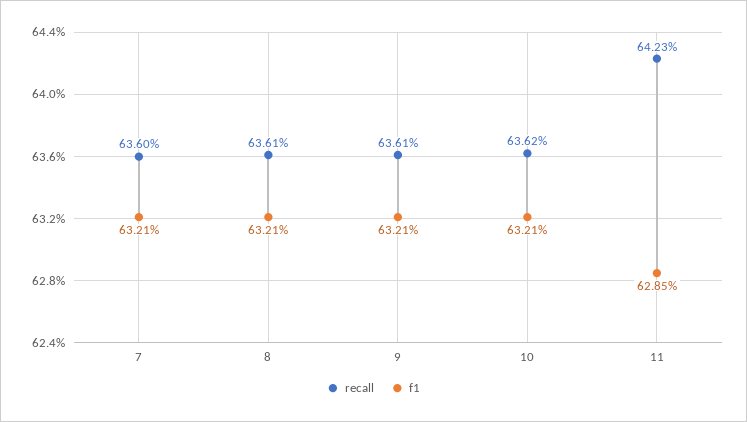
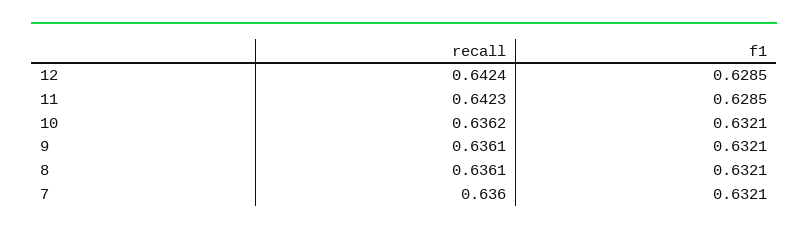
recall, 12: none -> 0.6424
f1, 12: none -> 0.6285

